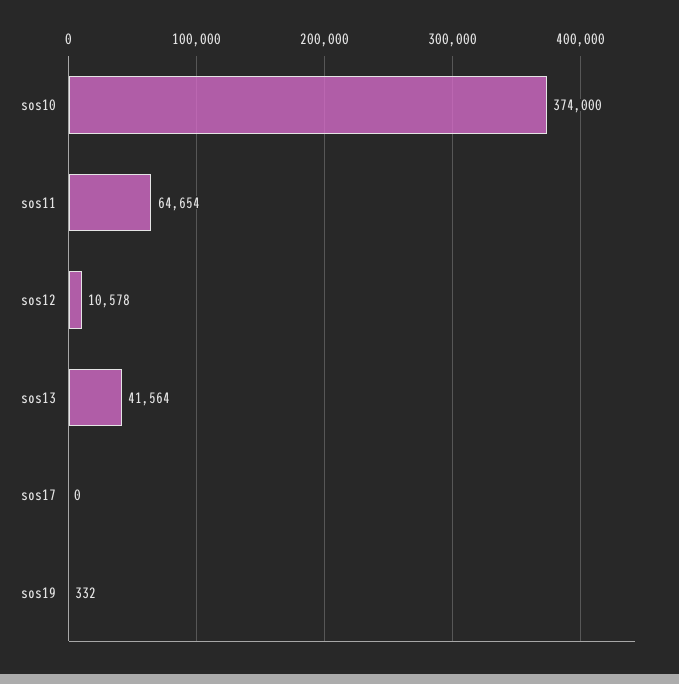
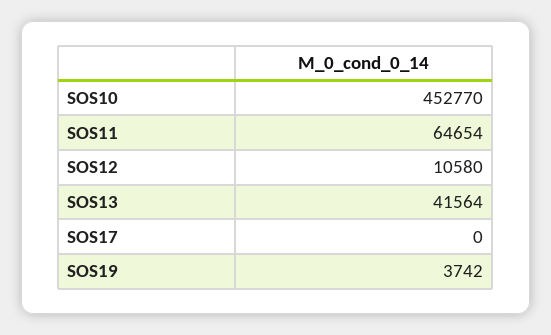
sos10: 374000 -> 452770
sos12: 10578 -> 10580
sos19: 332 -> 3742

